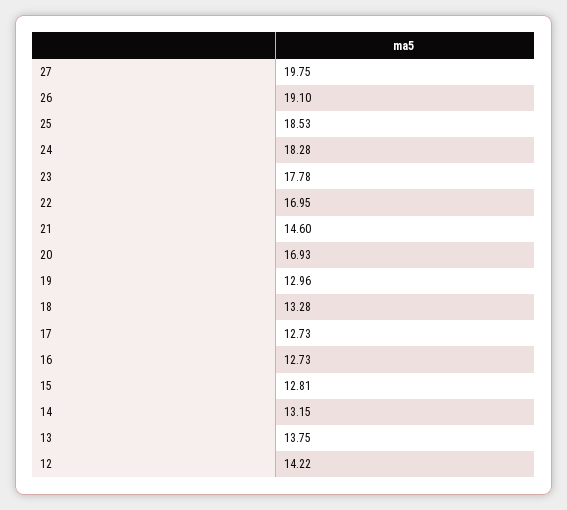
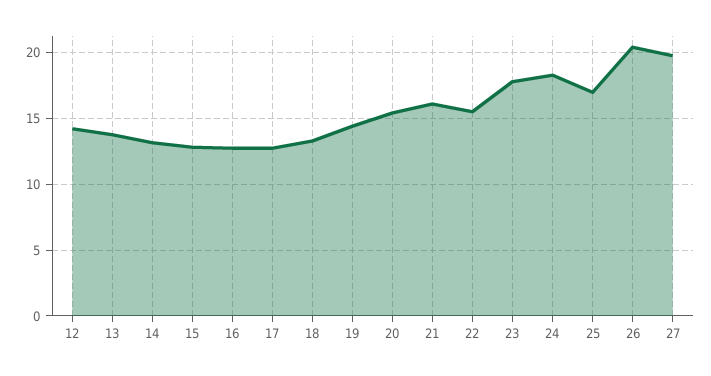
26: 19.1 -> 20.5
25: 18.53 -> 17
22: 16.95 -> 15.5
21: 14.6 -> 16
20: 16.93 -> 15.5
19: 12.96 -> 14.5

